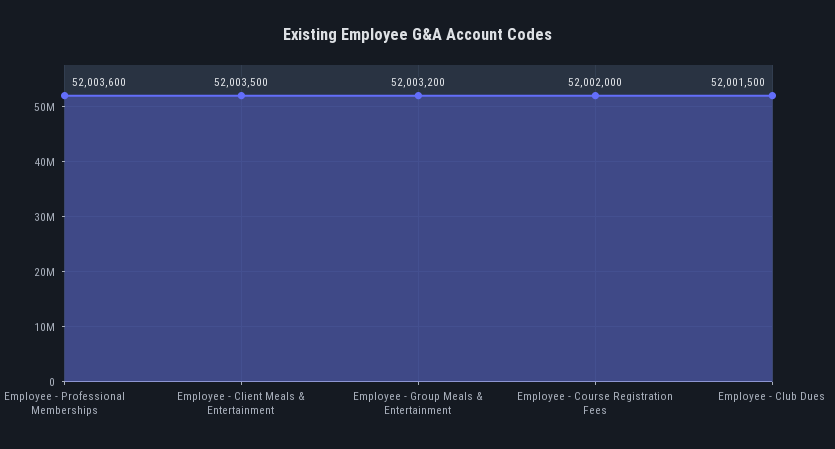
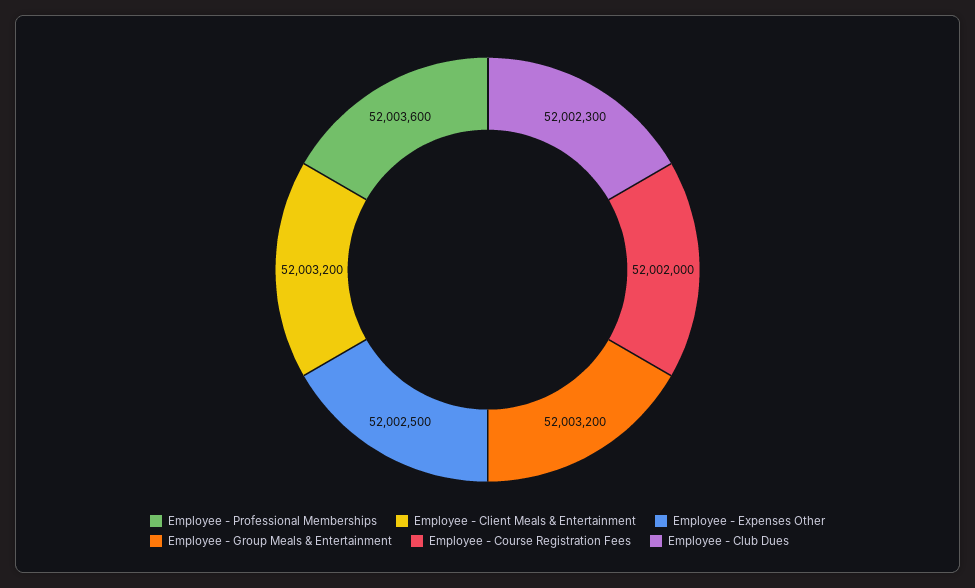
Employee - Client Meals & Entertainment: 52003500 -> 52003200
Employee - Club Dues: 52001500 -> 52002300
Employee - Expenses Other: none -> 52002500

